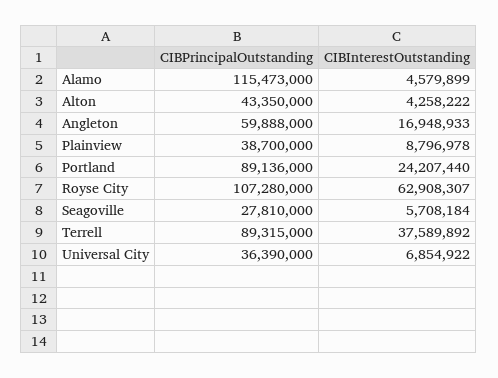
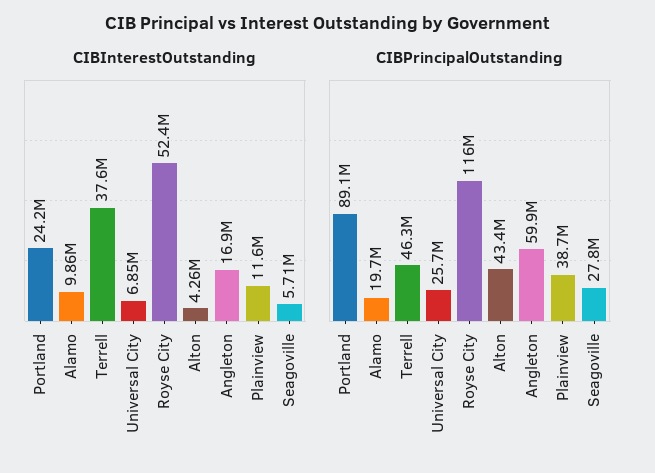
CIBPrincipalOutstanding, Alamo: 115473000 -> 19700000
CIBInterestOutstanding, Alamo: 4579899 -> 9860000
CIBInterestOutstanding, Plainview: 8796978 -> 11600000
CIBPrincipalOutstanding, Royse City: 107280000 -> 116000000
CIBInterestOutstanding, Royse City: 62908307 -> 52400000
CIBPrincipalOutstanding, Terrell: 89315000 -> 46300000
CIBPrincipalOutstanding, Universal City: 36390000 -> 25700000

